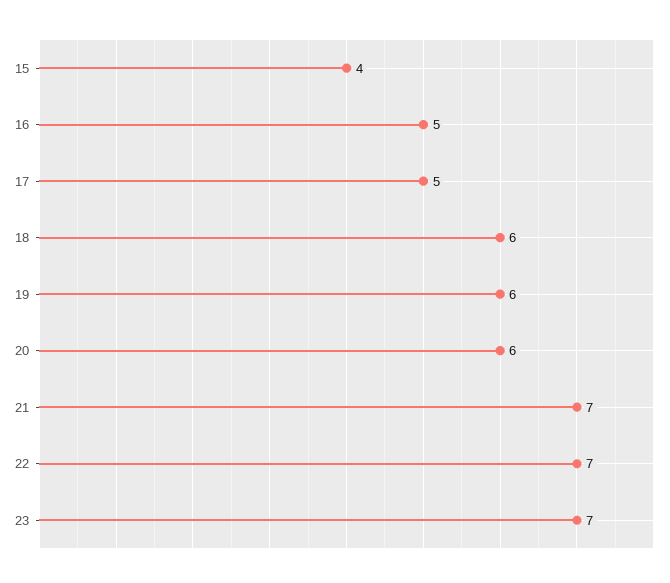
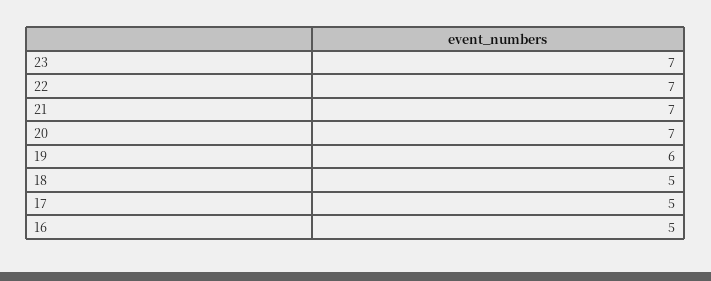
15: 4 -> none
18: 6 -> 5
20: 6 -> 7

